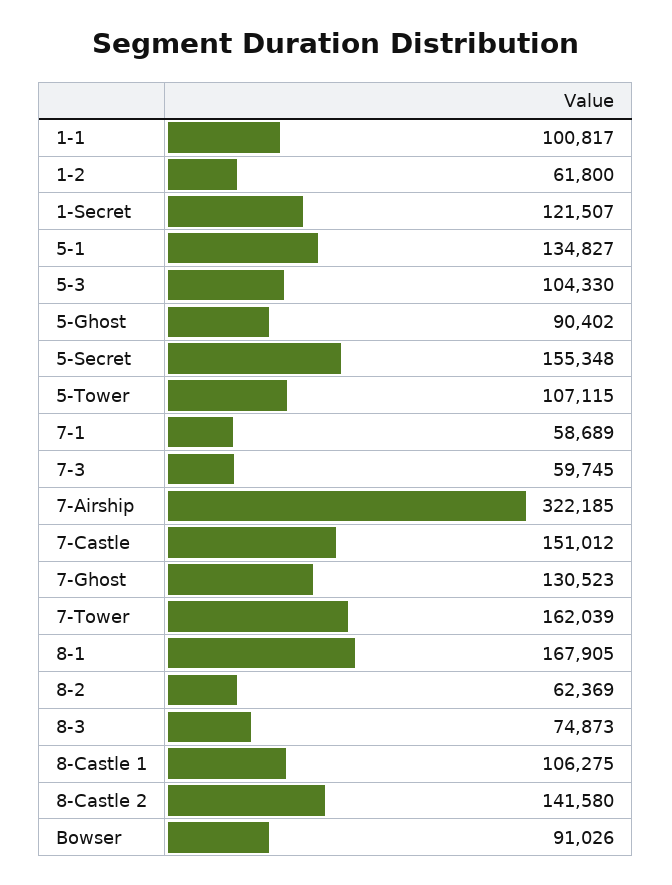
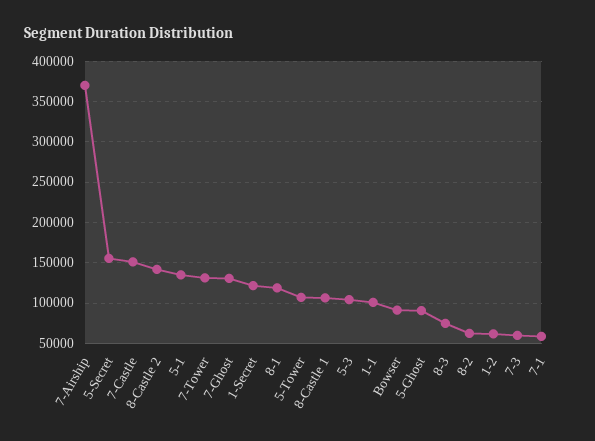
7-Airship: 322185 -> 370000
7-Tower: 162039 -> 130000
8-1: 167905 -> 120000

